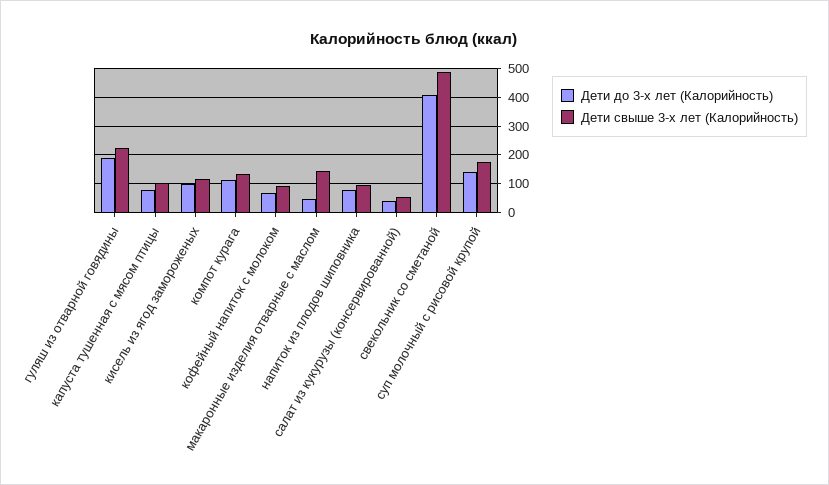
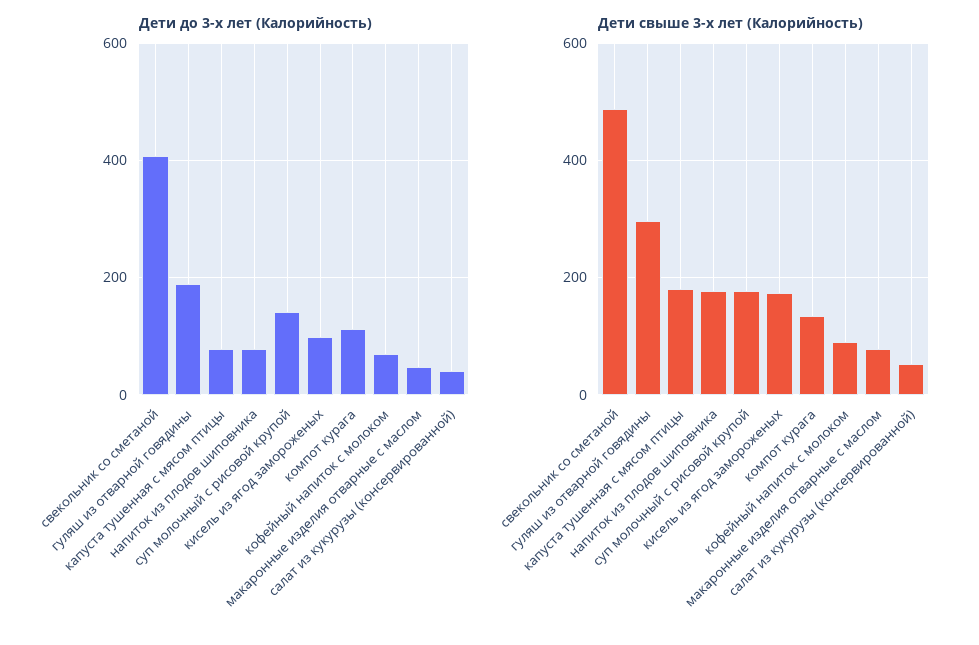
Дети свыше 3-х лет (Калорийность), гуляш из отварной говядины: 225 -> 300
Дети свыше 3-х лет (Калорийность), капуста тушенная с мясом птицы: 100 -> 180
Дети свыше 3-х лет (Калорийность), кисель из ягод замороженых: 125 -> 180
Дети свыше 3-х лет (Калорийность), макаронные изделия отварные с маслом: 150 -> 80
Дети свыше 3-х лет (Калорийность), напиток из плодов шиповника: 100 -> 180

